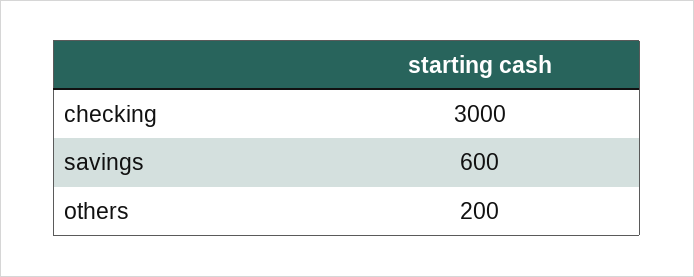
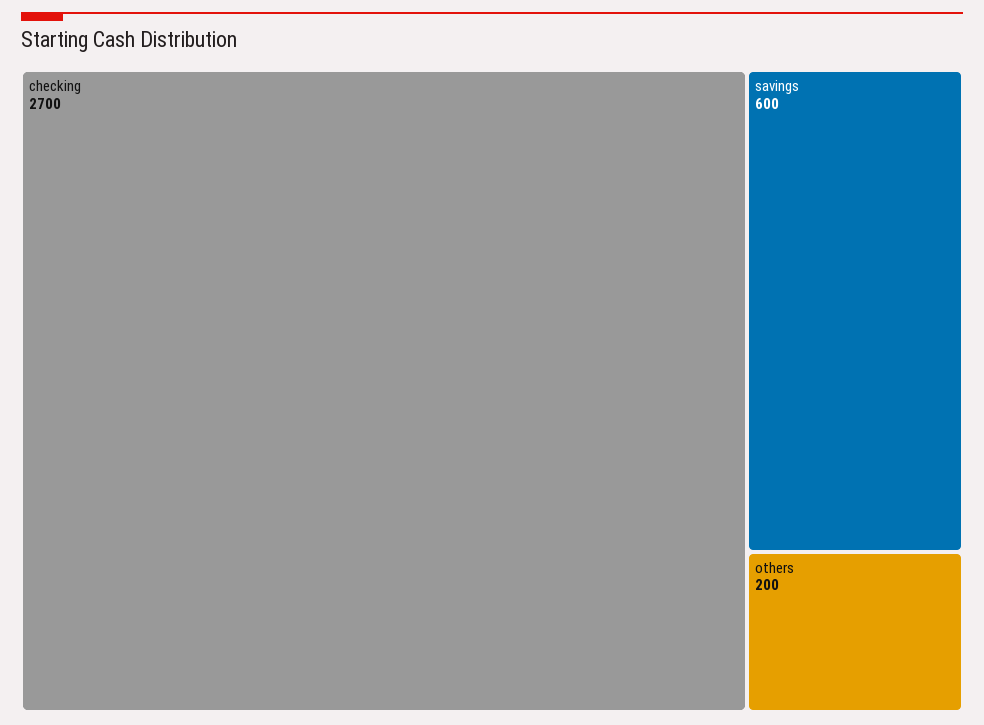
checking: 3000 -> 2700

